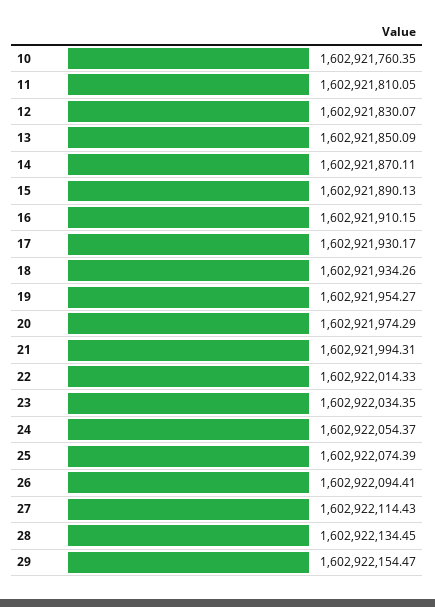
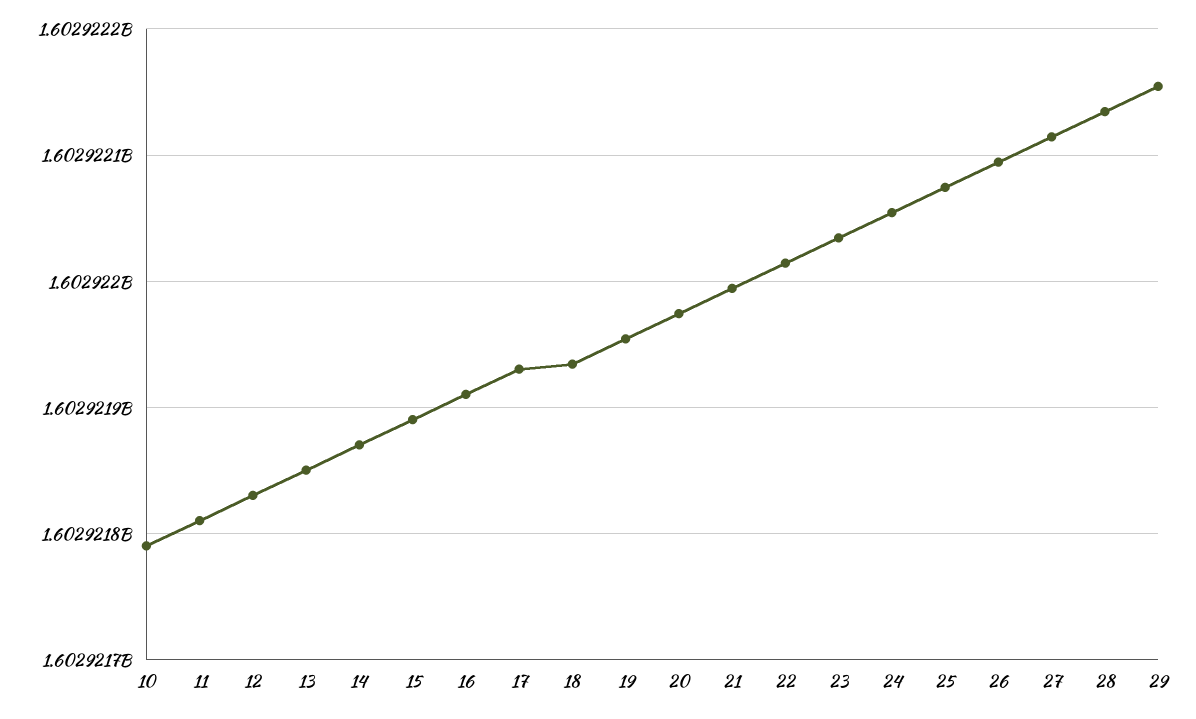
10: 1602921760.35 -> 1602921790

